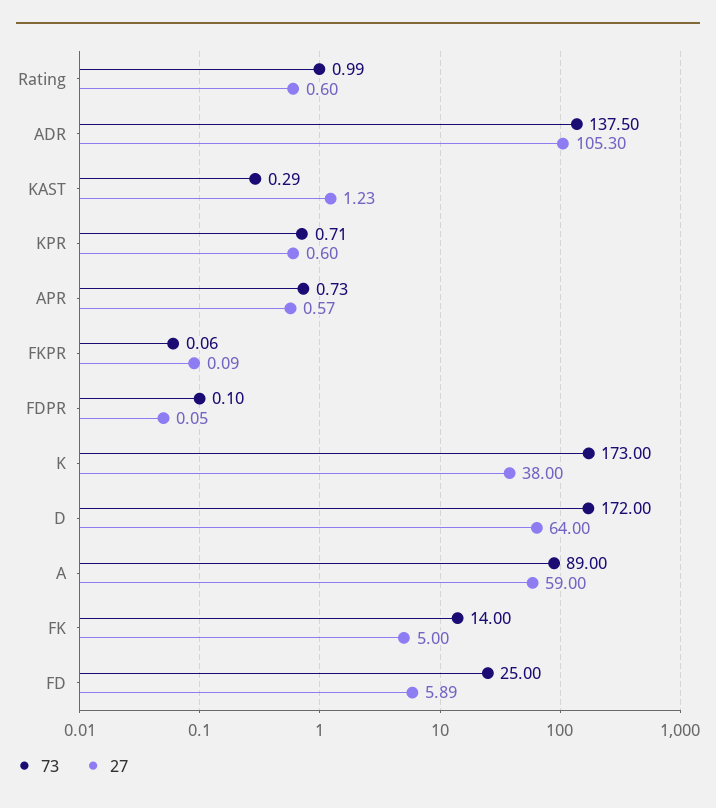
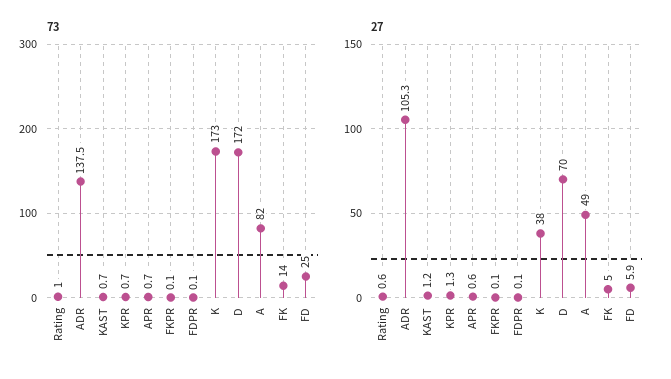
73, KAST: 0.29 -> 0.7
27, KPR: 0.6 -> 1.3
27, D: 64 -> 70
73, A: 89 -> 82
27, A: 59 -> 49

